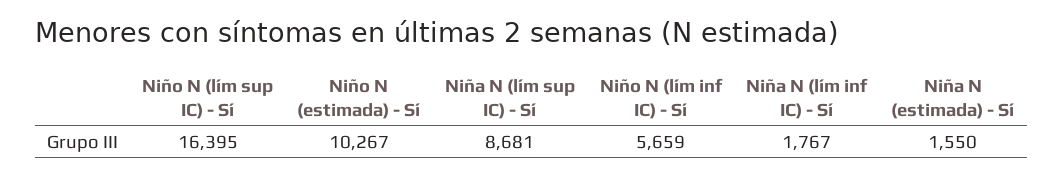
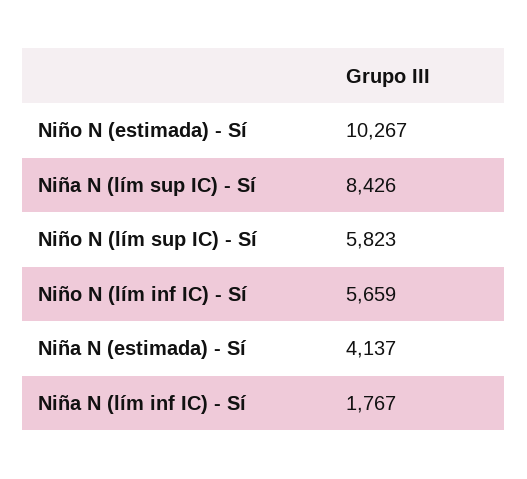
Niño N (lím sup IC) - Sí: 16395 -> 5823
Niña N (lím sup IC) - Sí: 8681 -> 8426
Niña N (estimada) - Sí: 1550 -> 4137

